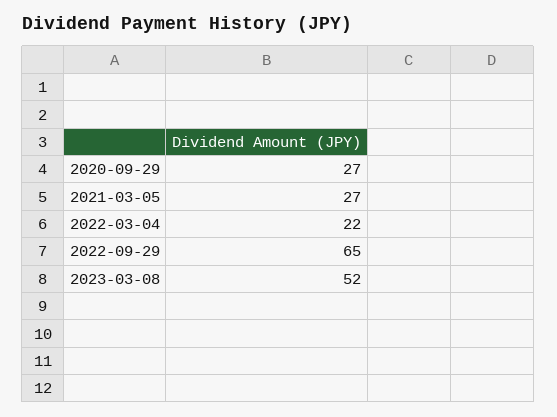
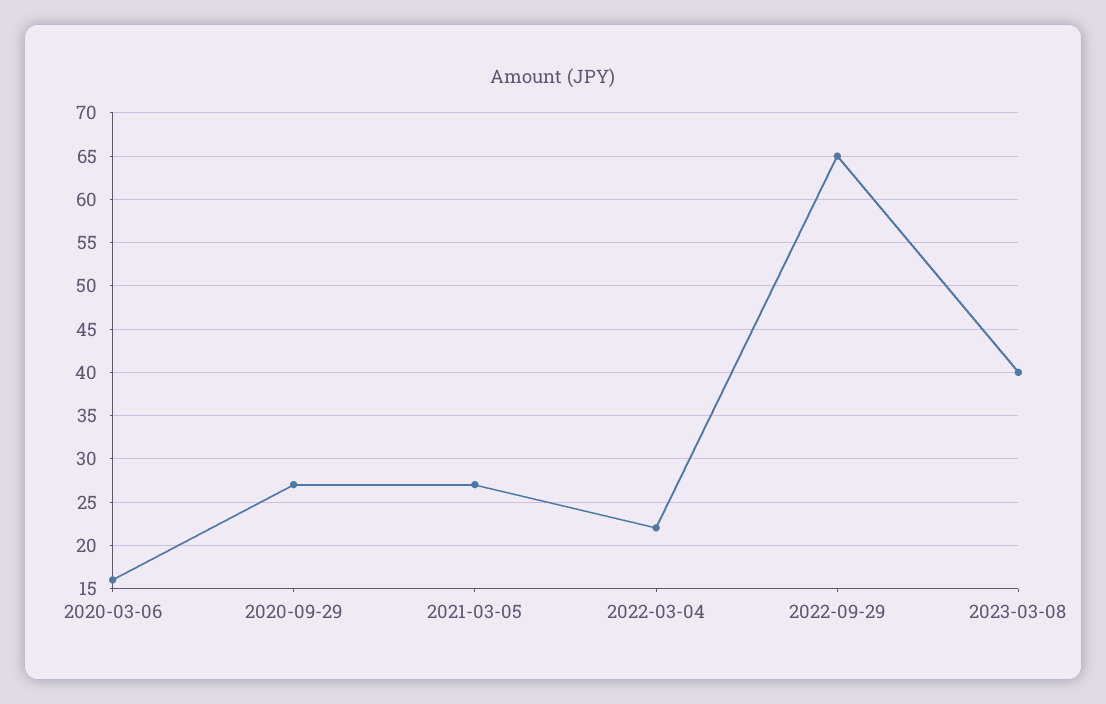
2023-03-08: 52 -> 40
2020-03-06: none -> 16

